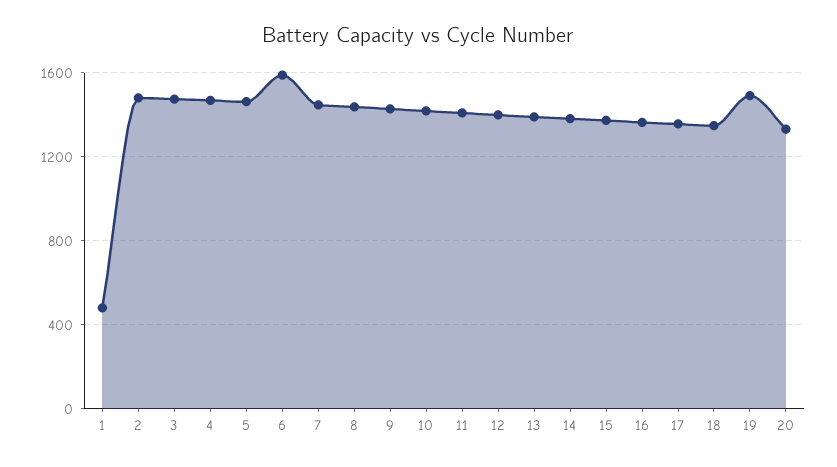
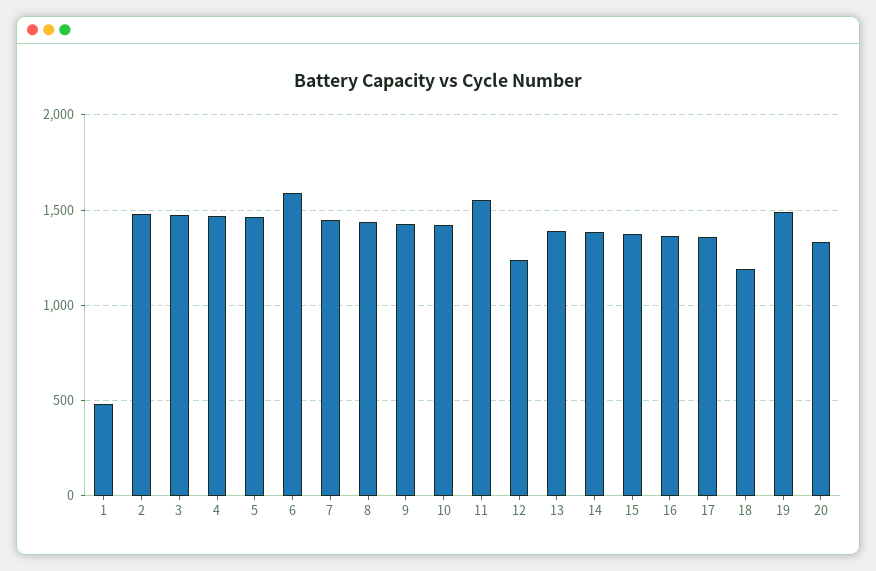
11: 1400 -> 1550
12: 1400 -> 1250
18: 1350 -> 1200

